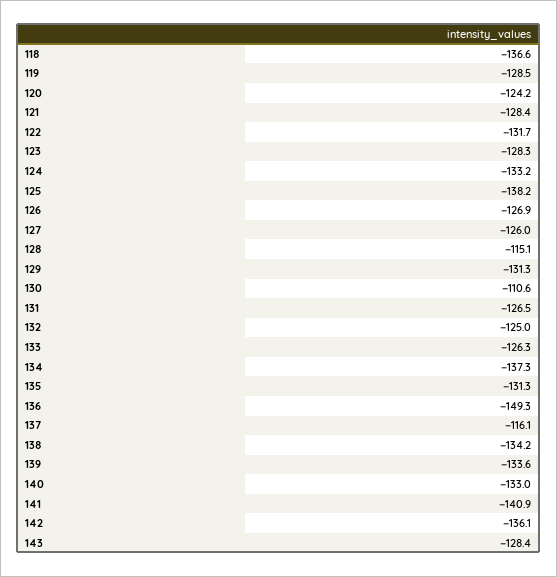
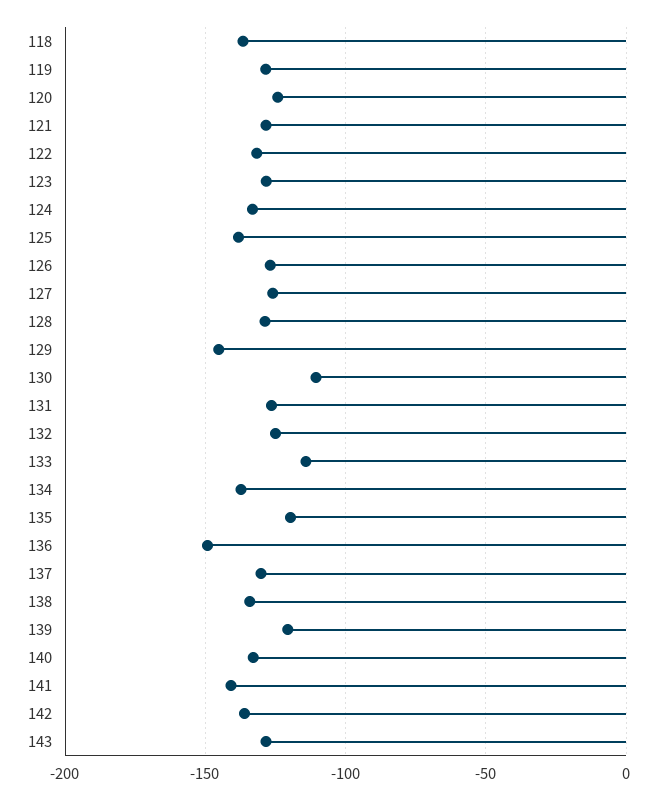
128: -115.1 -> -130
129: -131.3 -> -145
133: -126.3 -> -115
135: -131.3 -> -120
137: -116.1 -> -130
139: -133.6 -> -120

